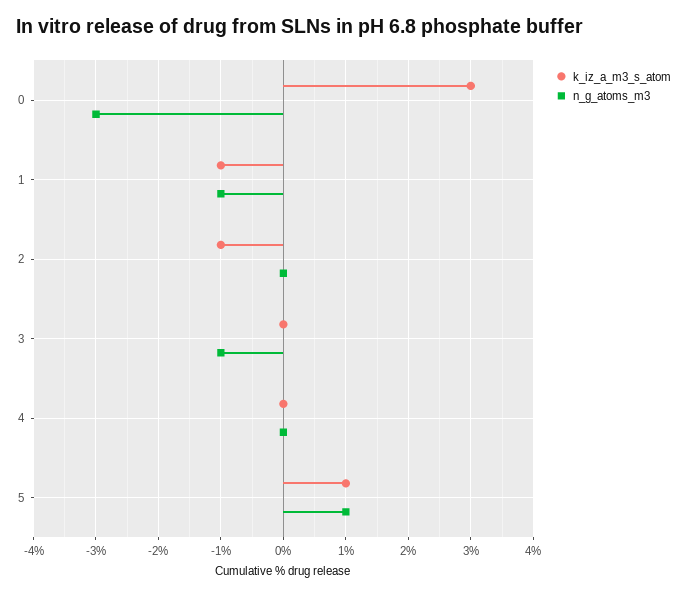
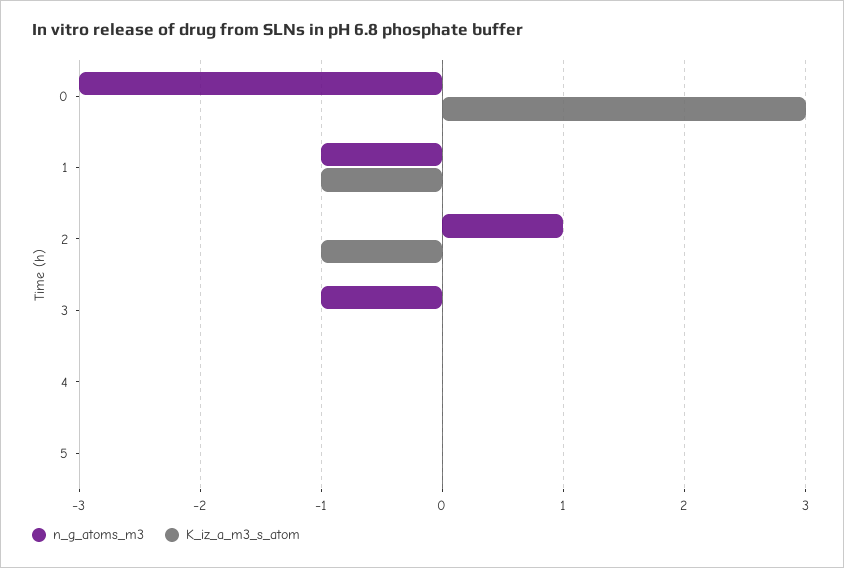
n_g_atoms_m3, 2: 0 -> 1
k_iz_a_m3_s_atom, 5: 1 -> 0
n_g_atoms_m3, 5: 1 -> 0

